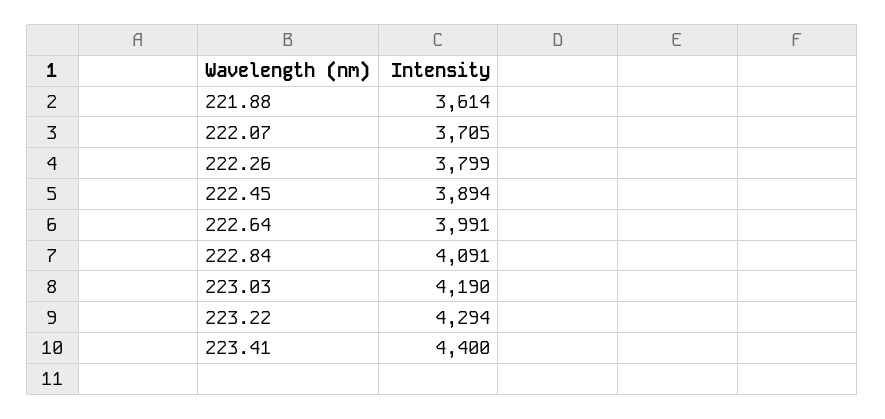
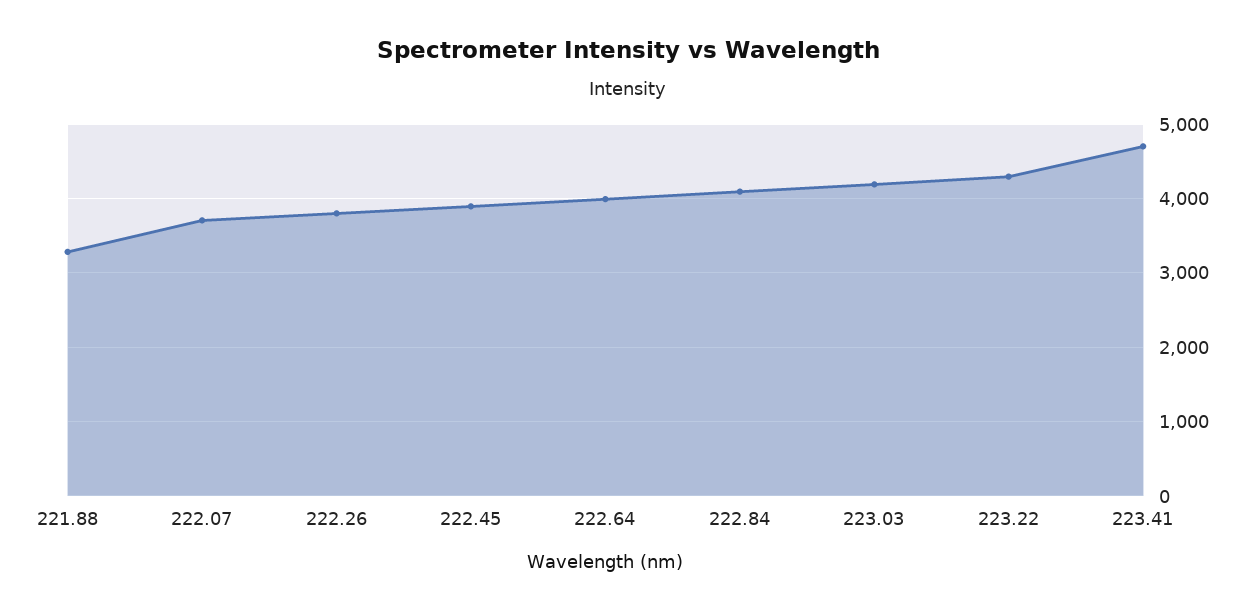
221.88: 3614 -> 3300
223.41: 4400 -> 4700

